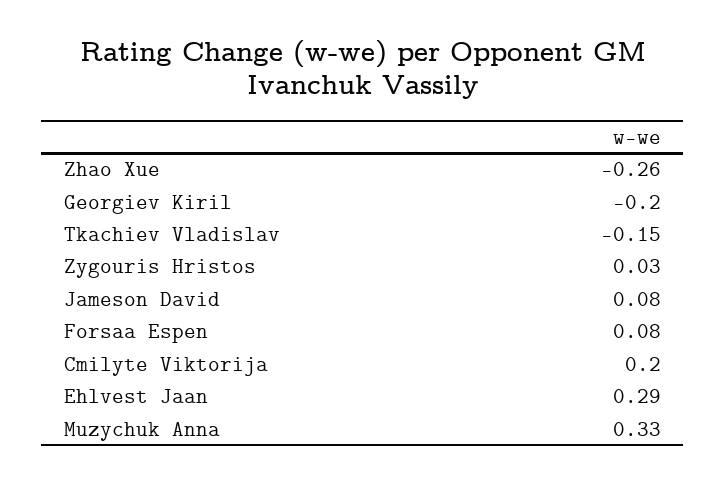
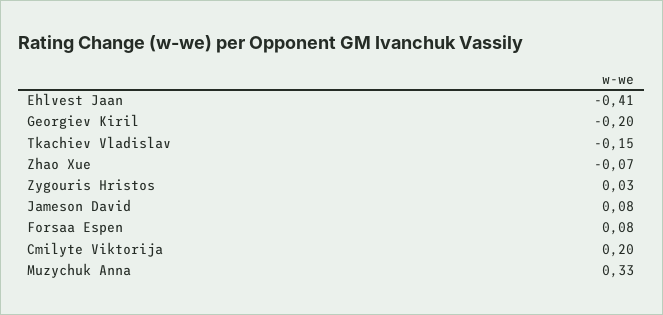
Zhao Xue: -0.26 -> -0.07
Ehlvest Jaan: 0.29 -> -0.41

